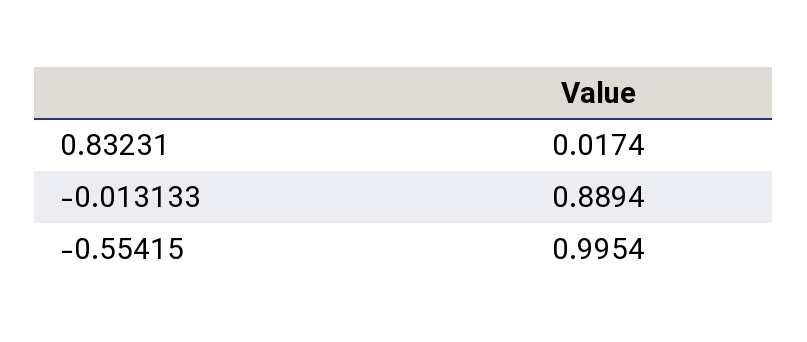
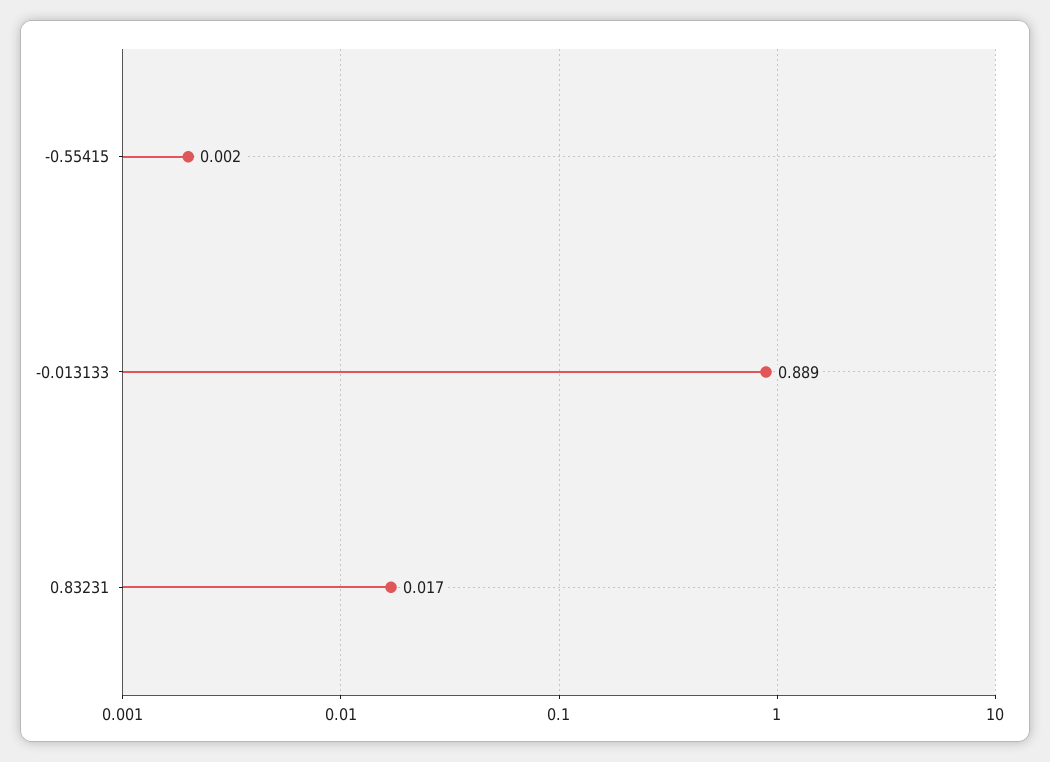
-0.55415: 0.9954 -> 0.002

